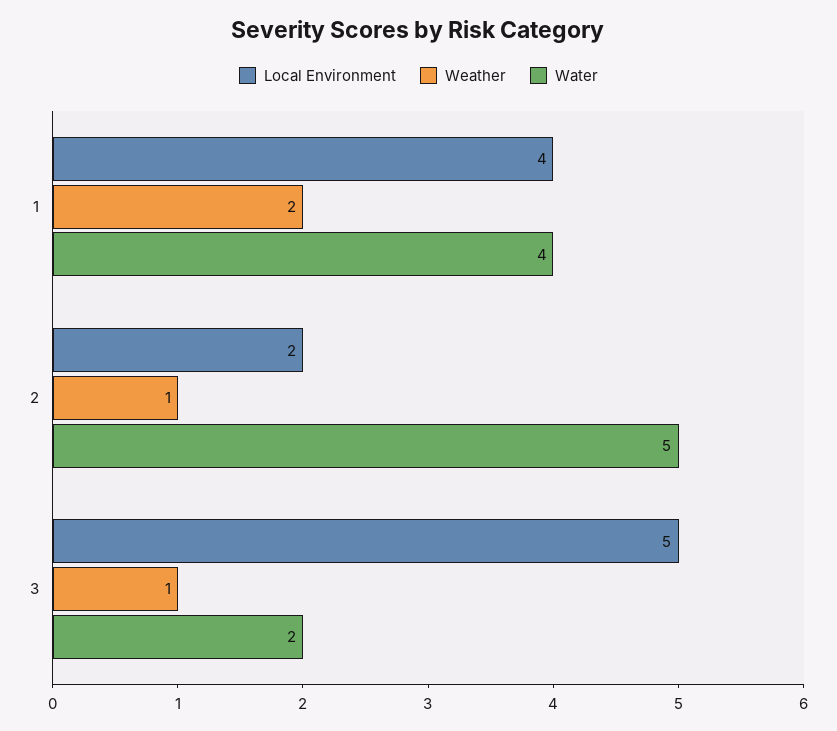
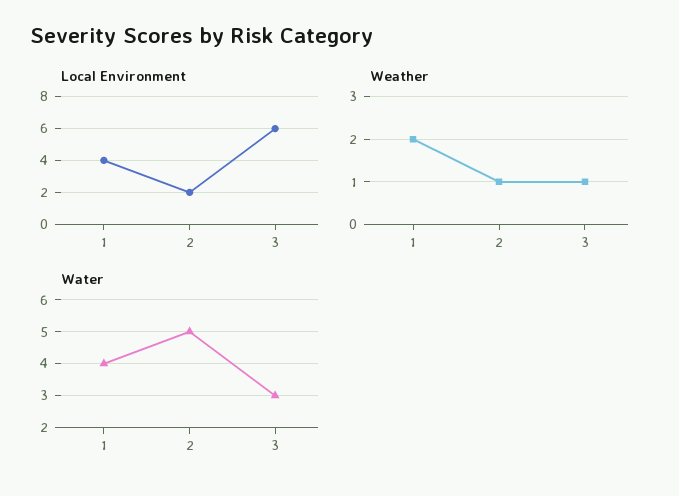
Local Environment, 3: 5 -> 6
Water, 3: 2 -> 3

